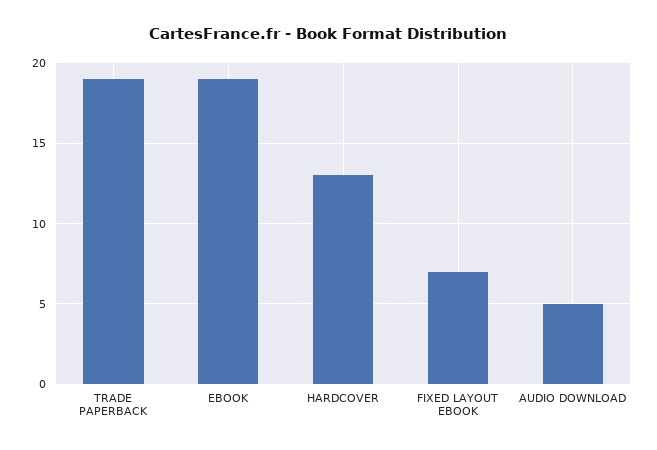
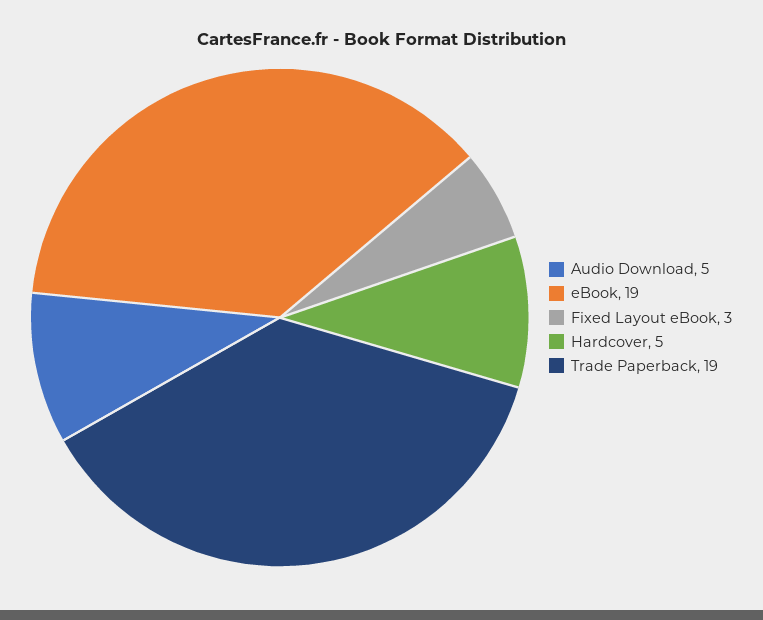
HARDCOVER: 13 -> 5
FIXED LAYOUT EBOOK: 7 -> 3

